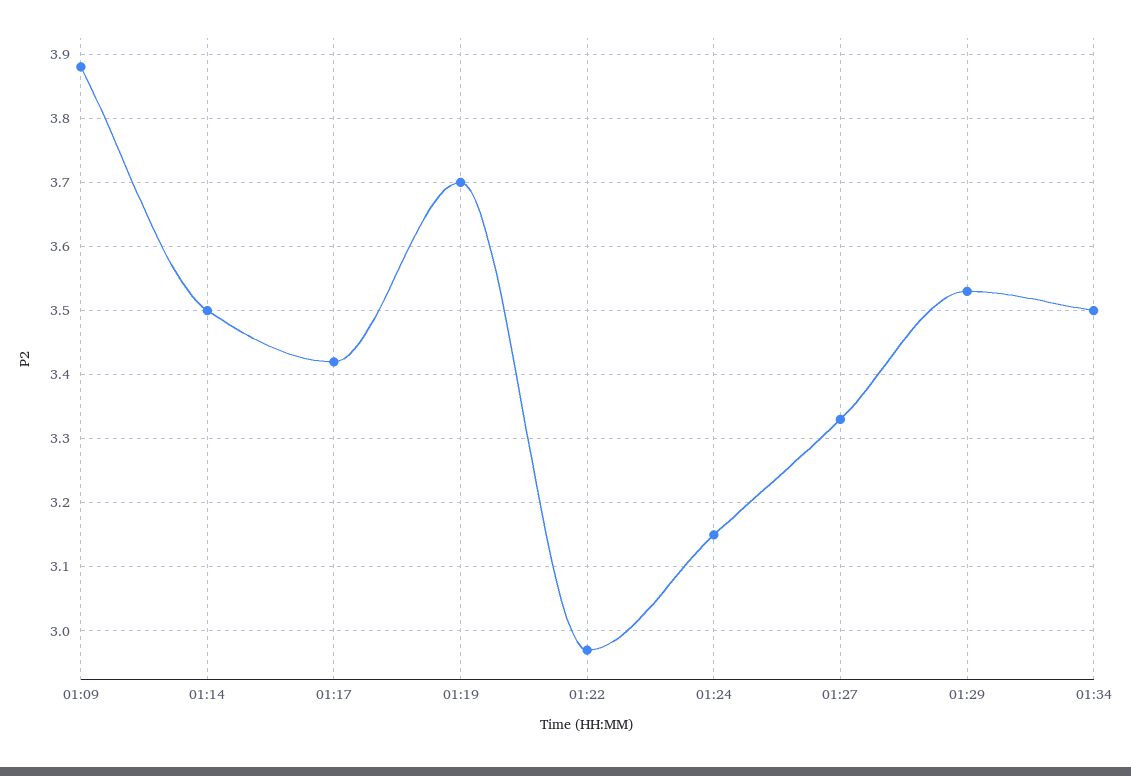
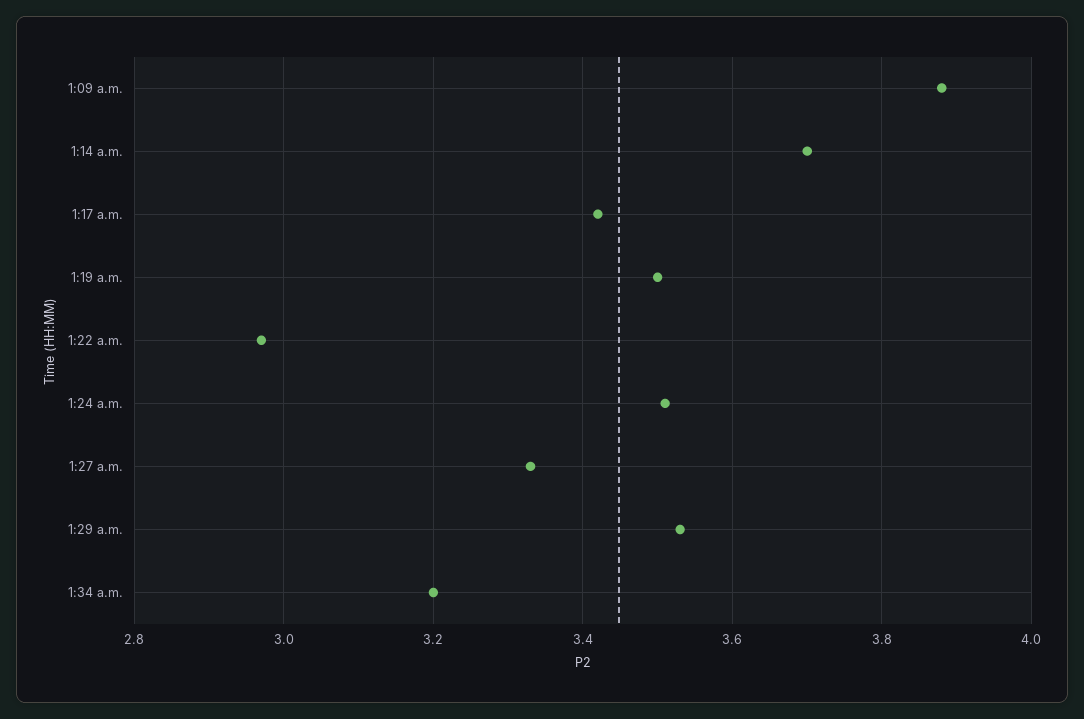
01:14: 3.5 -> 3.7
01:19: 3.7 -> 3.5
01:24: 3.15 -> 3.5
01:34: 3.5 -> 3.2

